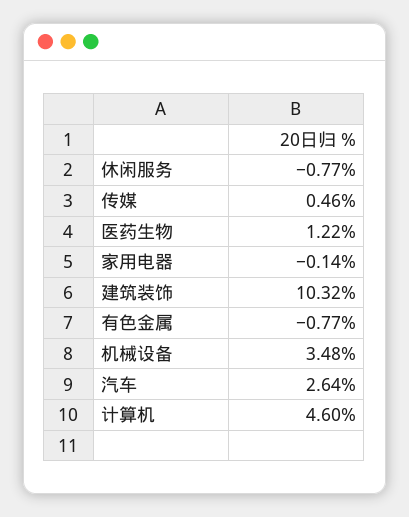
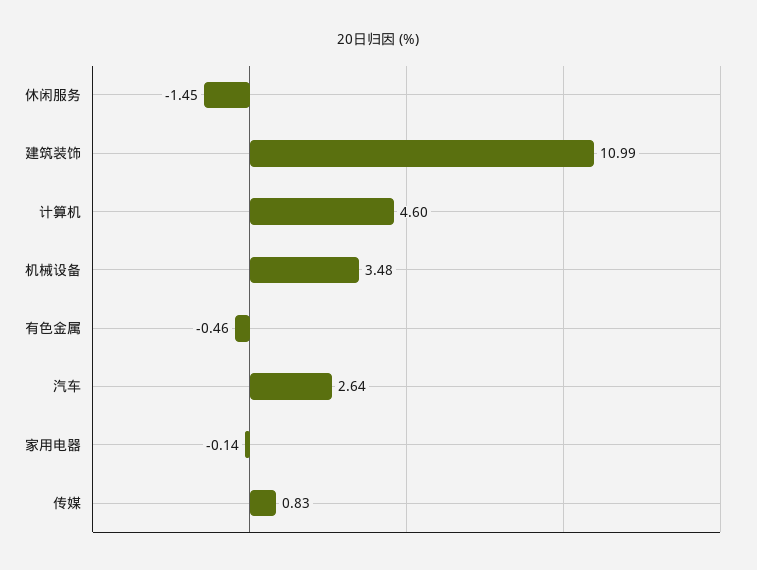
休闲服务: -0.77 -> -1.45
传媒: 0.46 -> 0.83
医药生物: 1.22 -> none
建筑装饰: 10.32 -> 10.99
有色金属: -0.77 -> -0.46

